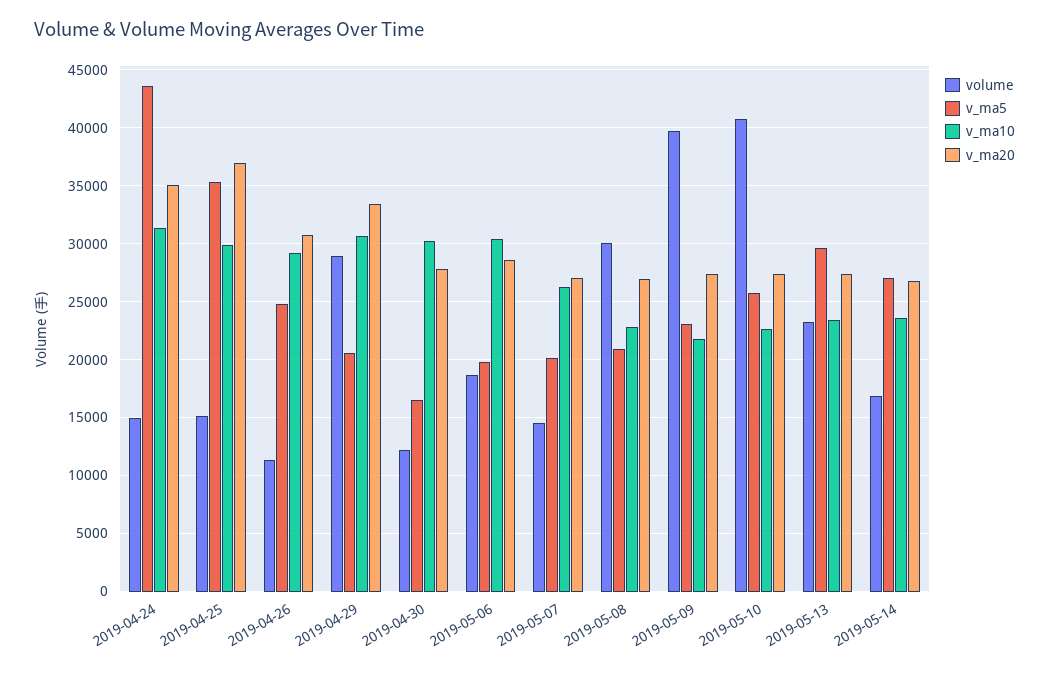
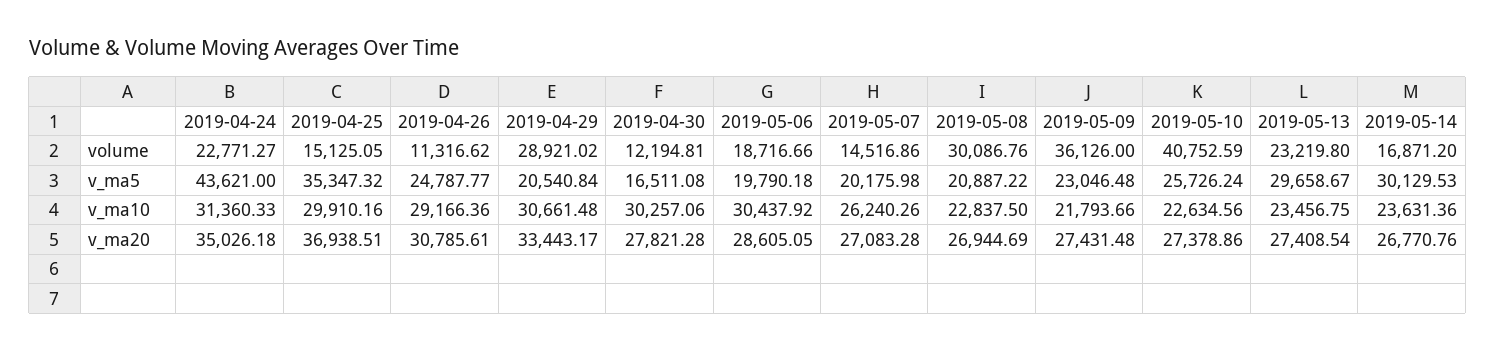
volume, 2019-04-24: 15000 -> 22771.27
volume, 2019-05-09: 40000 -> 36126
v_ma5, 2019-05-14: 27000 -> 30129.53

